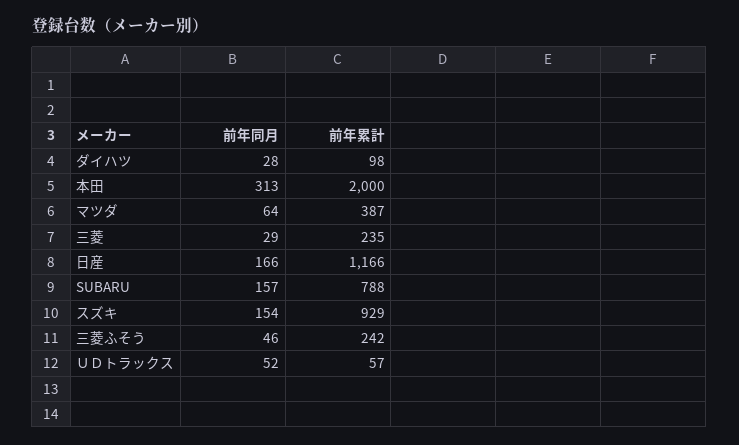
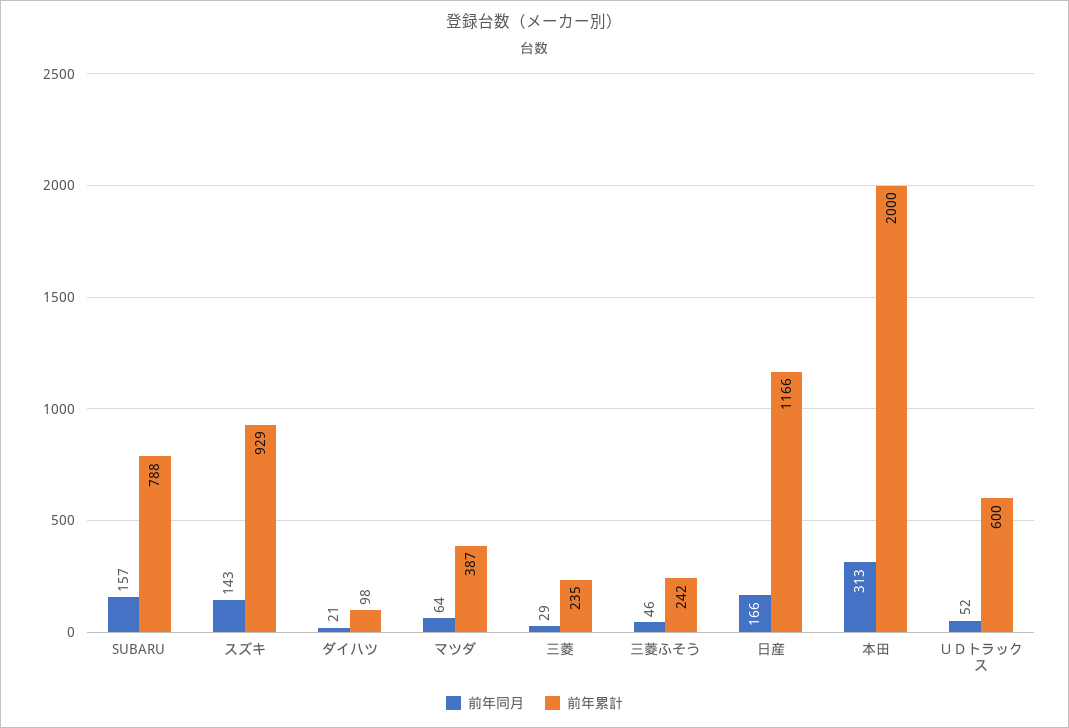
前年同月, ダイハツ: 28 -> 21
前年同月, スズキ: 154 -> 143
前年累計, ＵＤトラックス: 57 -> 600

